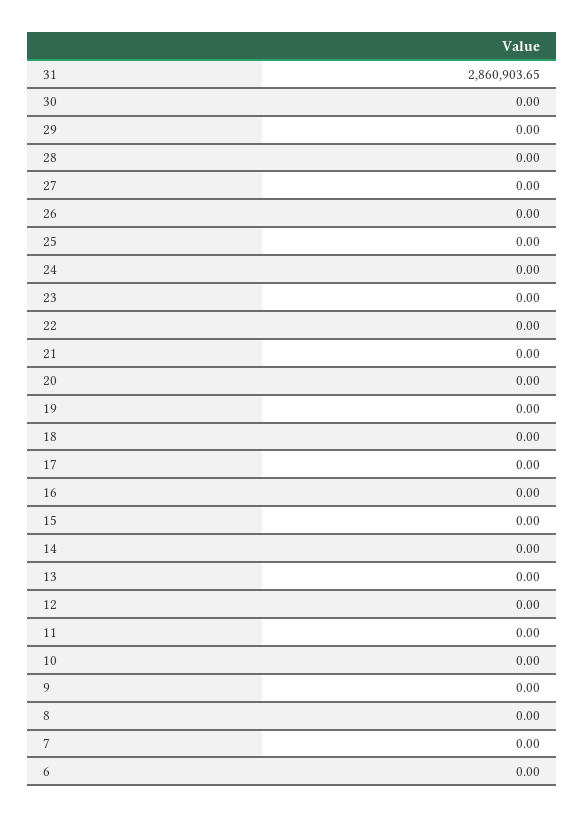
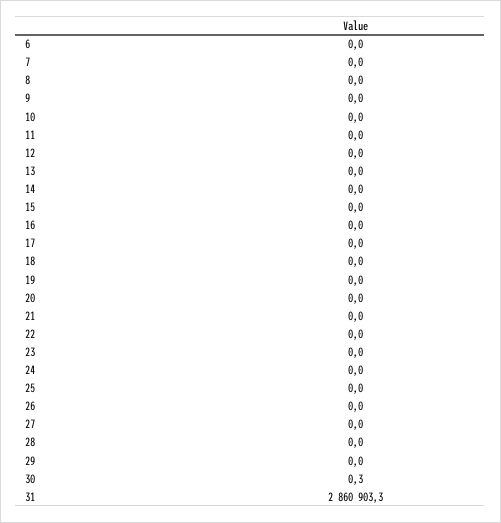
31: 2860903.65 -> 2860903.3
30: 0 -> 0.3

